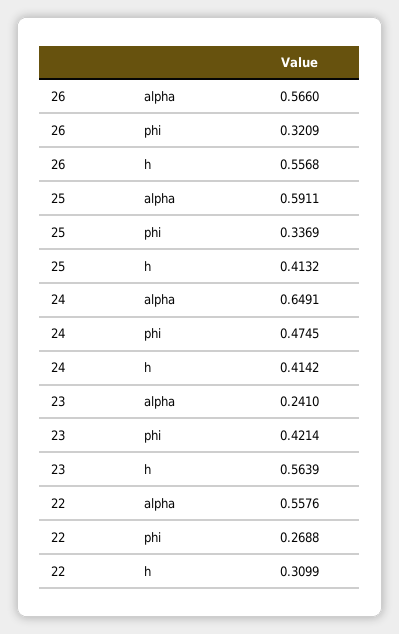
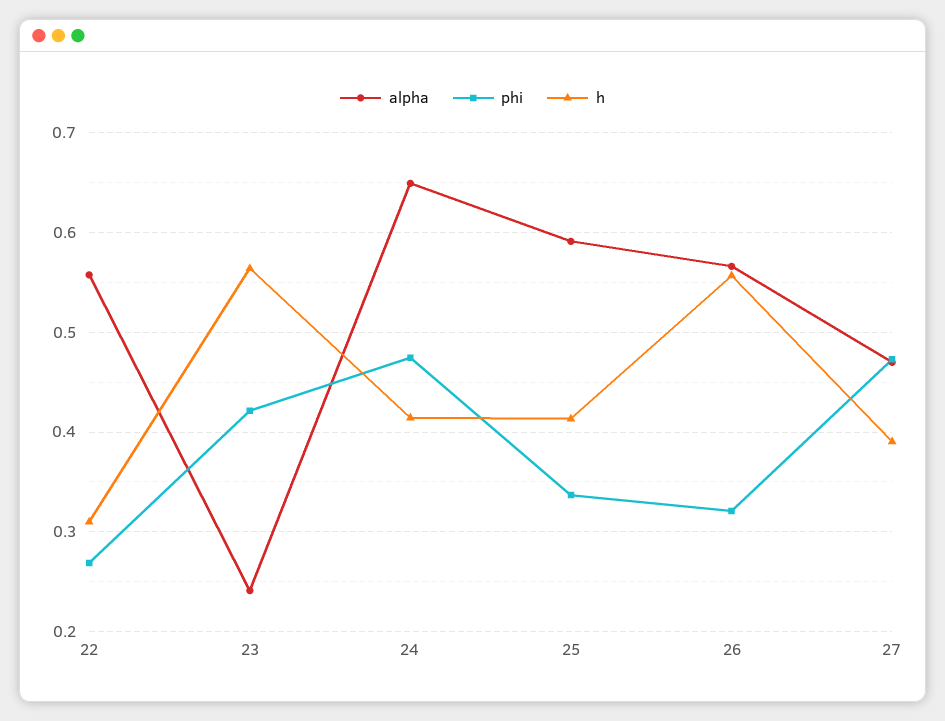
alpha, 27: none -> 0.47
phi, 27: none -> 0.47
h, 27: none -> 0.39

